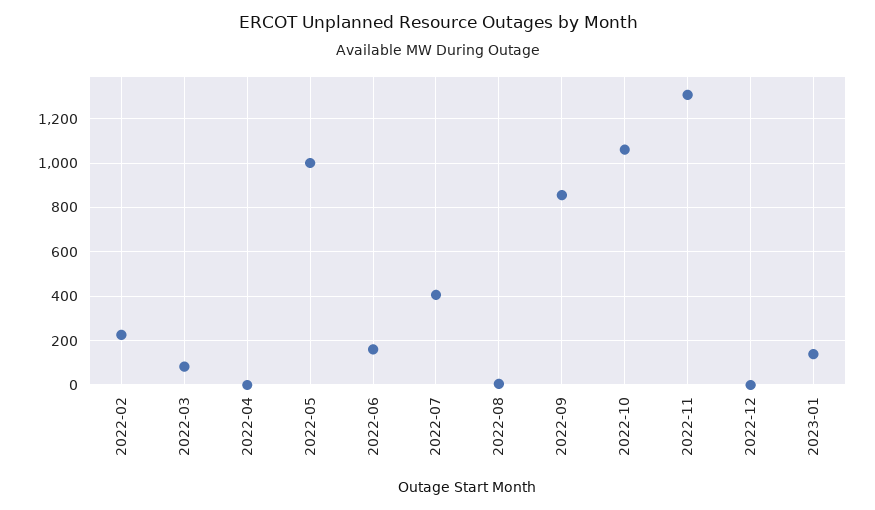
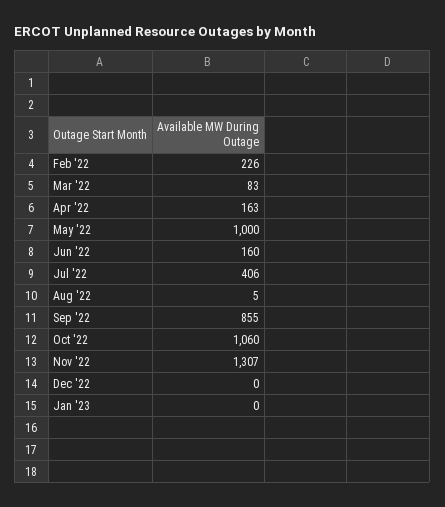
2022-04: 0 -> 163
2023-01: 150 -> 0

